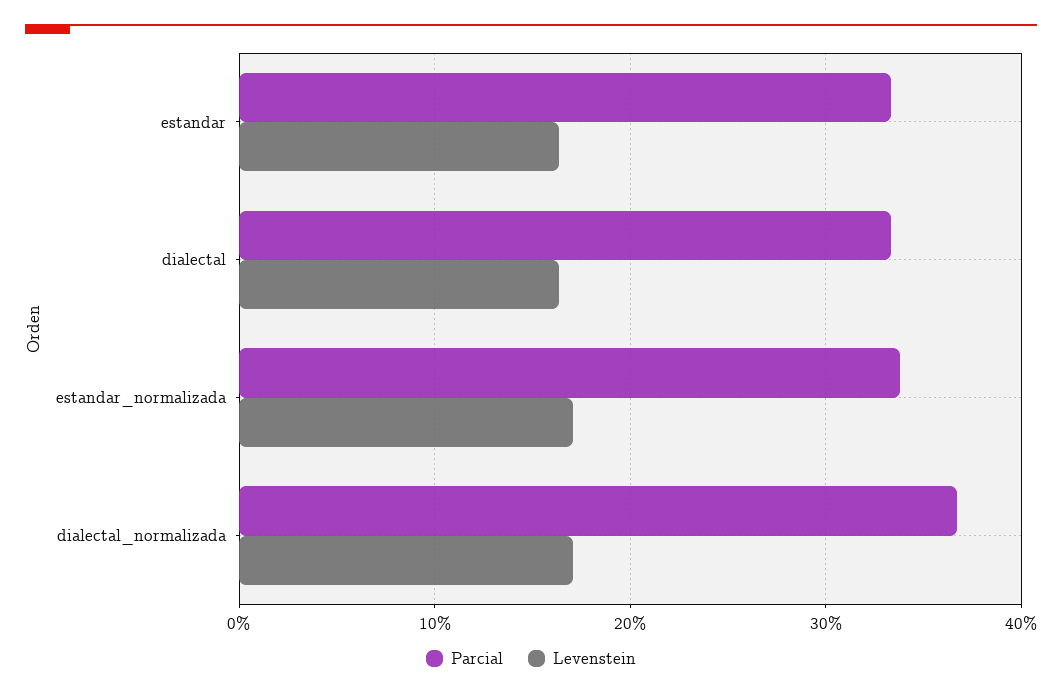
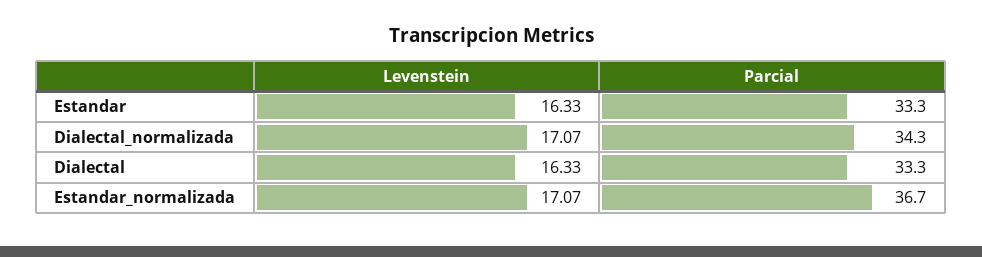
Parcial, estandar_normalizada: 34 -> 36.7
Parcial, dialectal_normalizada: 37 -> 34.3

